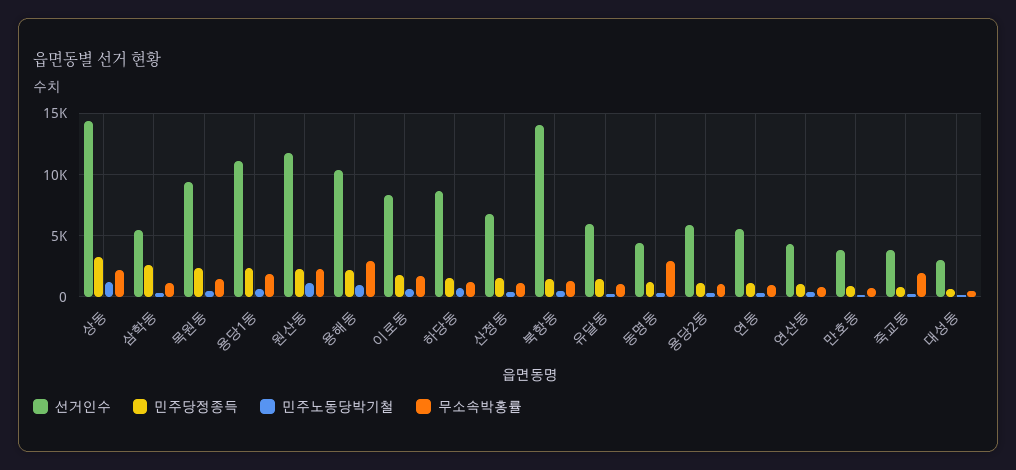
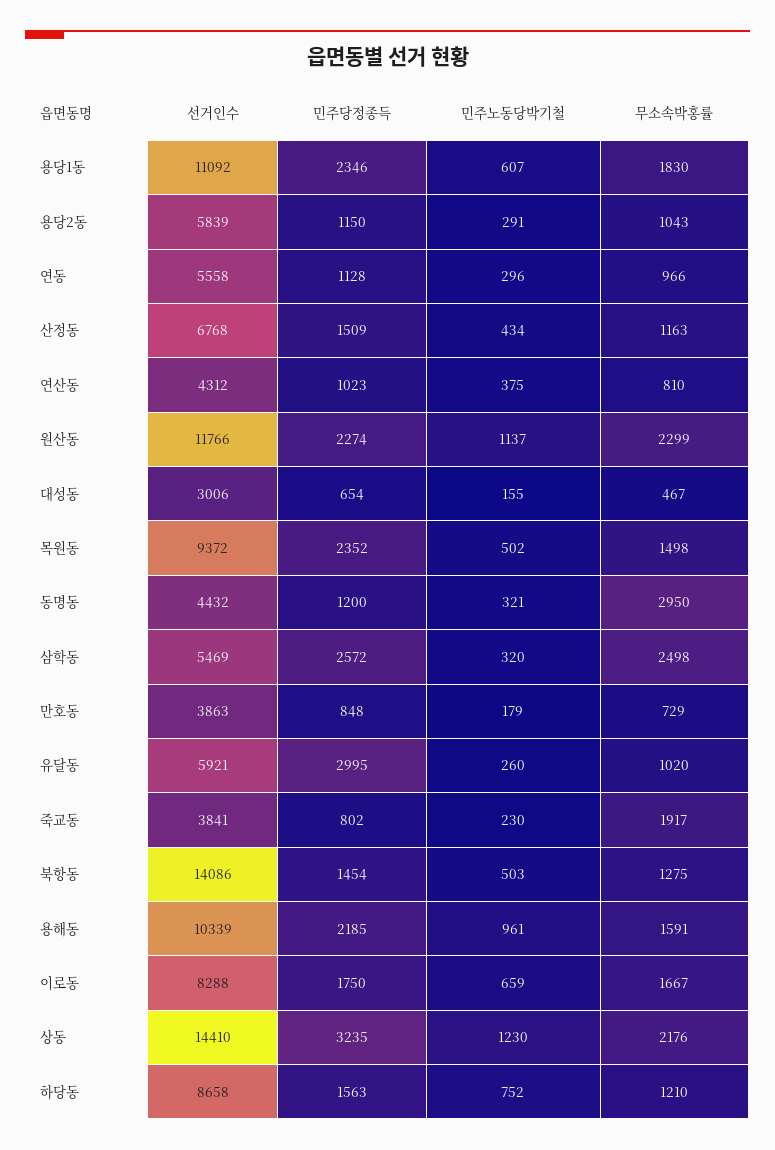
무소속박홍률, 삼학동: 1000 -> 2498
무소속박홍률, 용해동: 3000 -> 1591
민주당정종득, 유달동: 1500 -> 2995

